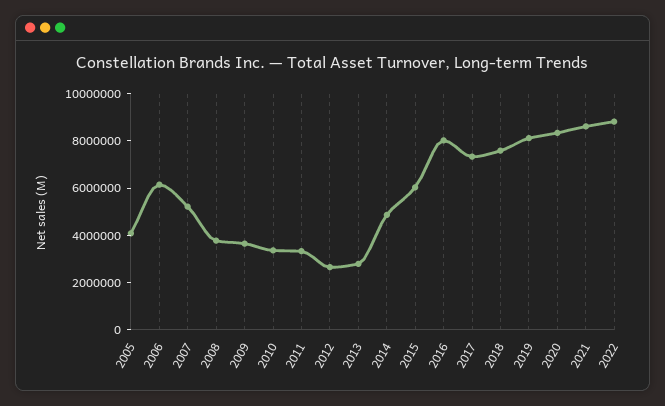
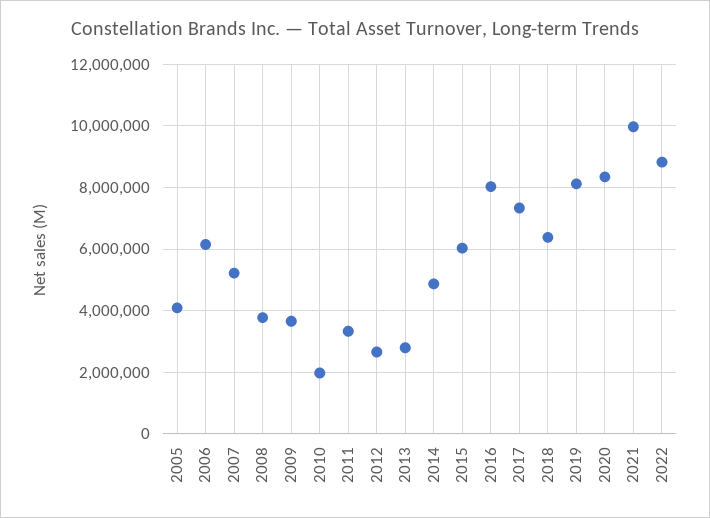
2010: 3500000 -> 2000000
2018: 7500000 -> 6400000
2021: 8500000 -> 10000000

